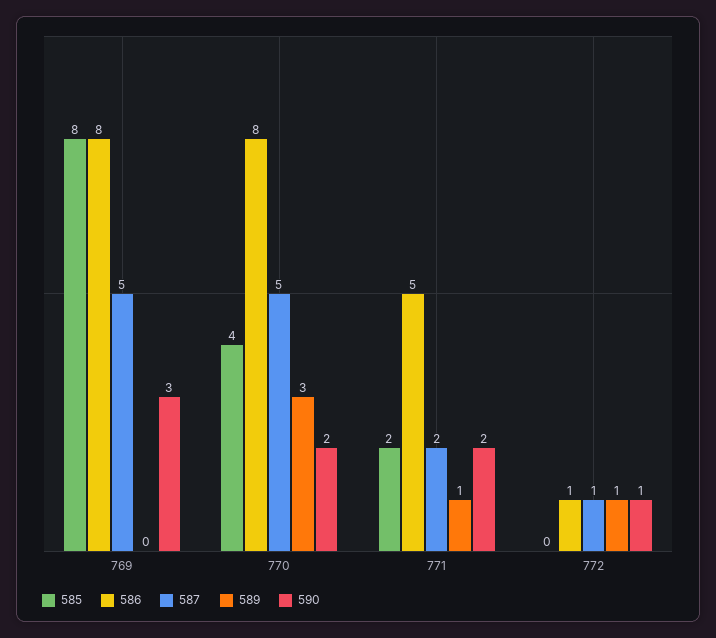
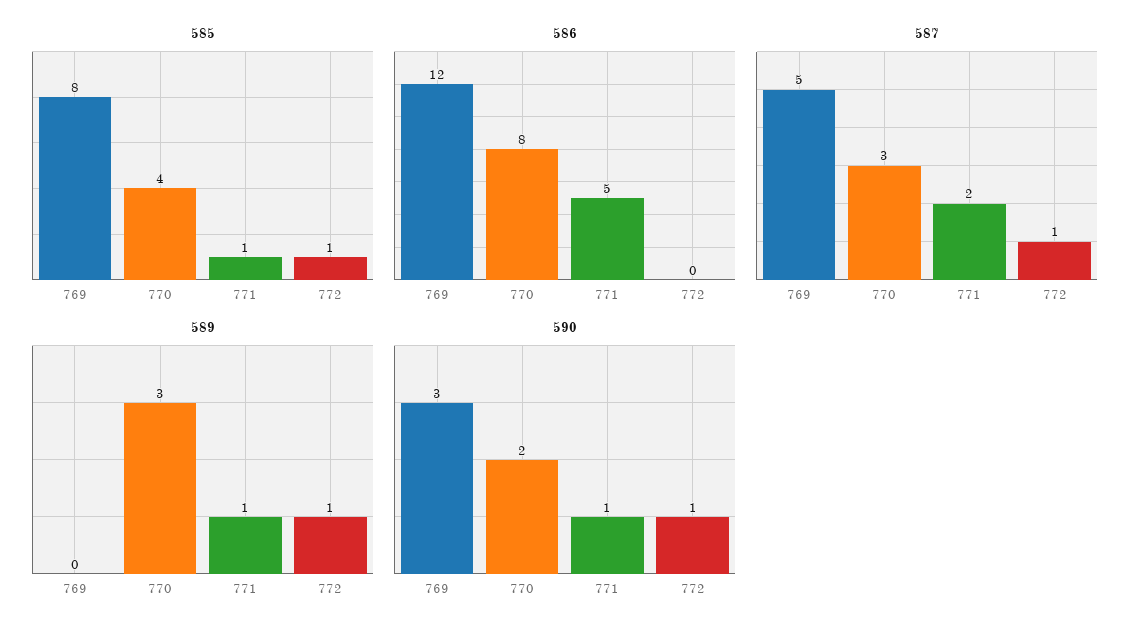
586, 769: 8 -> 12
587, 770: 5 -> 3
585, 771: 2 -> 1
590, 771: 2 -> 1
585, 772: 0 -> 1
586, 772: 1 -> 0

